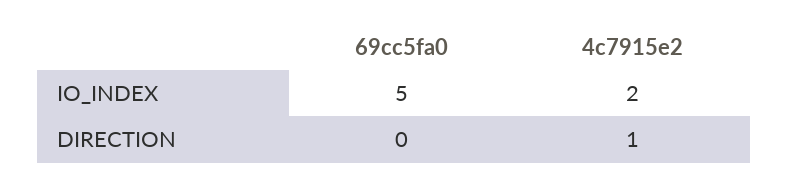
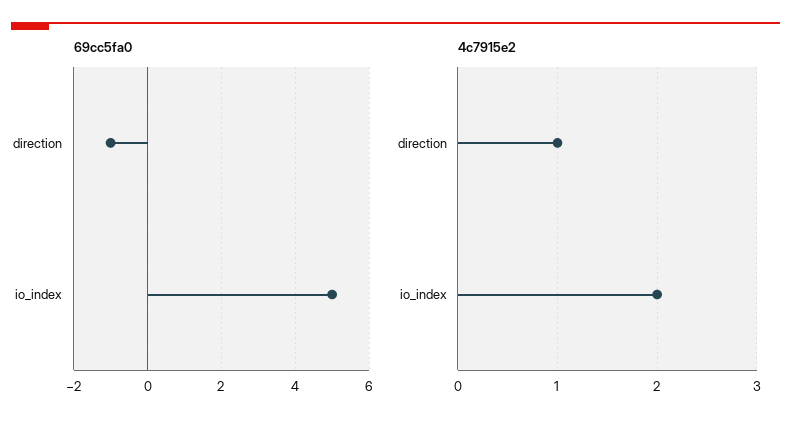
69cc5fa0, DIRECTION: 0 -> -1

